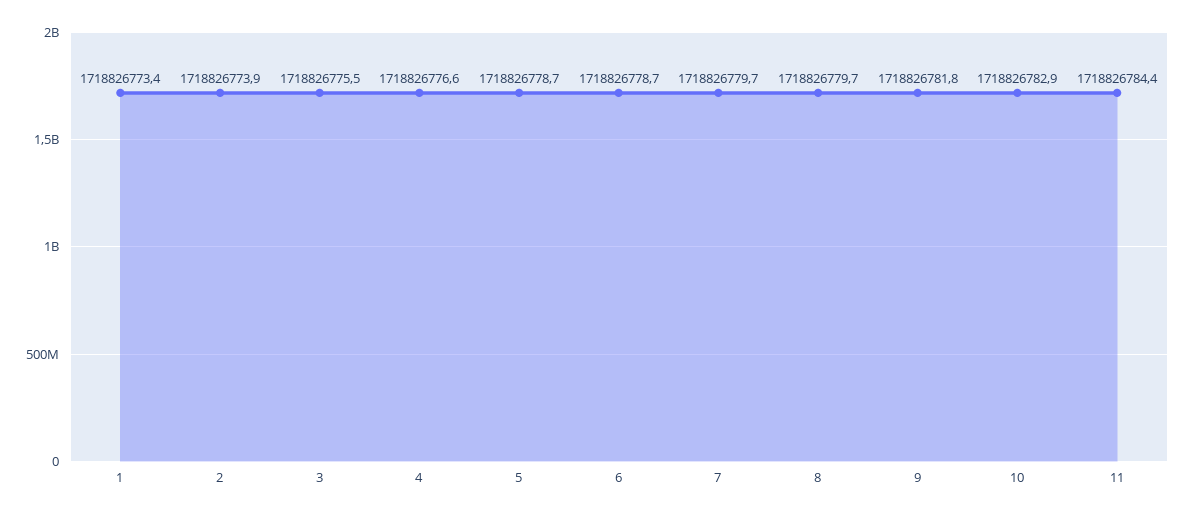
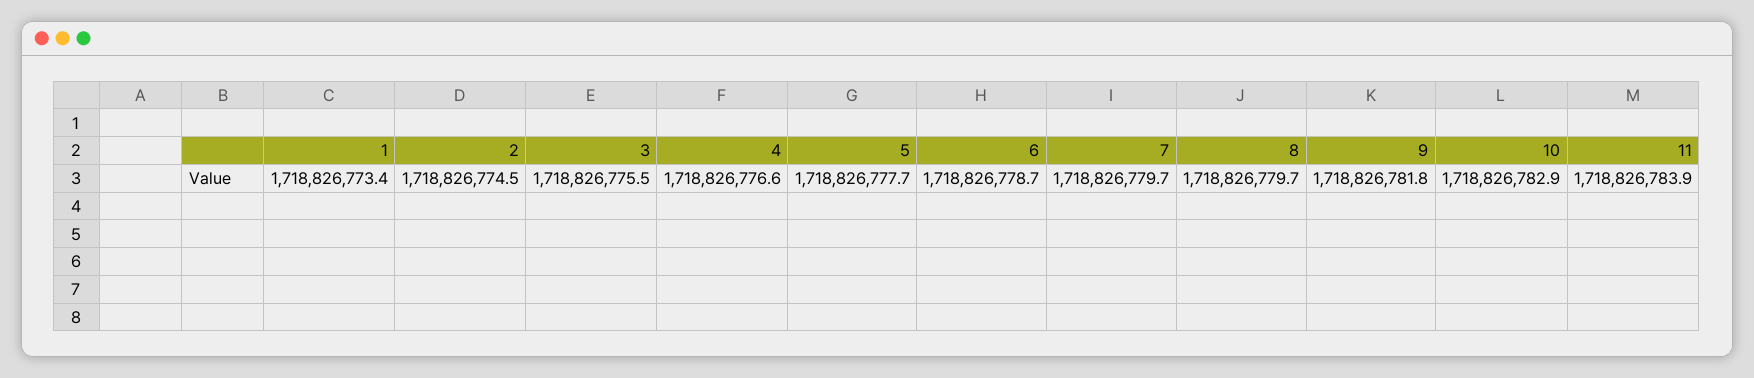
2: 1718826773.9 -> 1718826774.5
5: 1718826778.7 -> 1718826777.7
11: 1718826784.4 -> 1718826783.9

